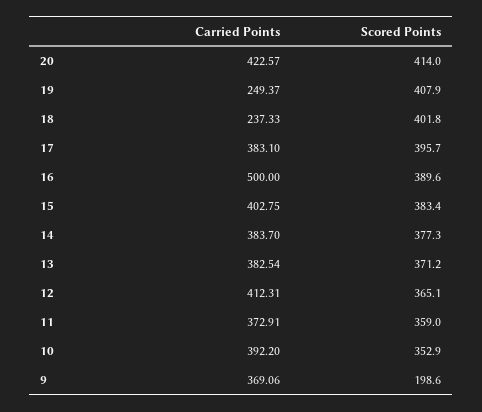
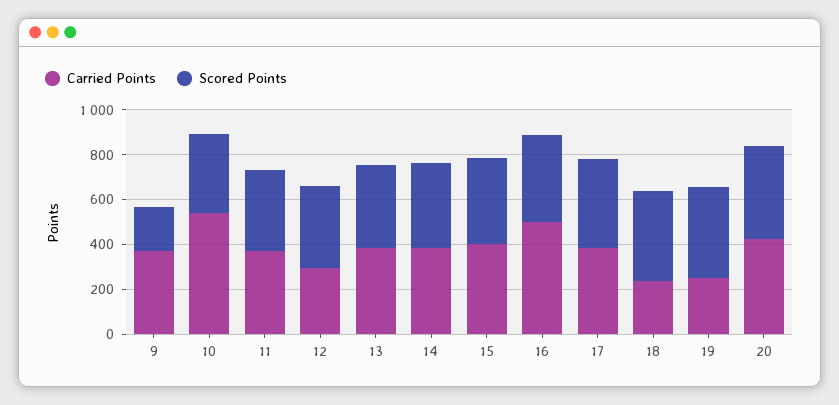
Carried Points, 12: 412.31 -> 300
Carried Points, 10: 392.2 -> 550

